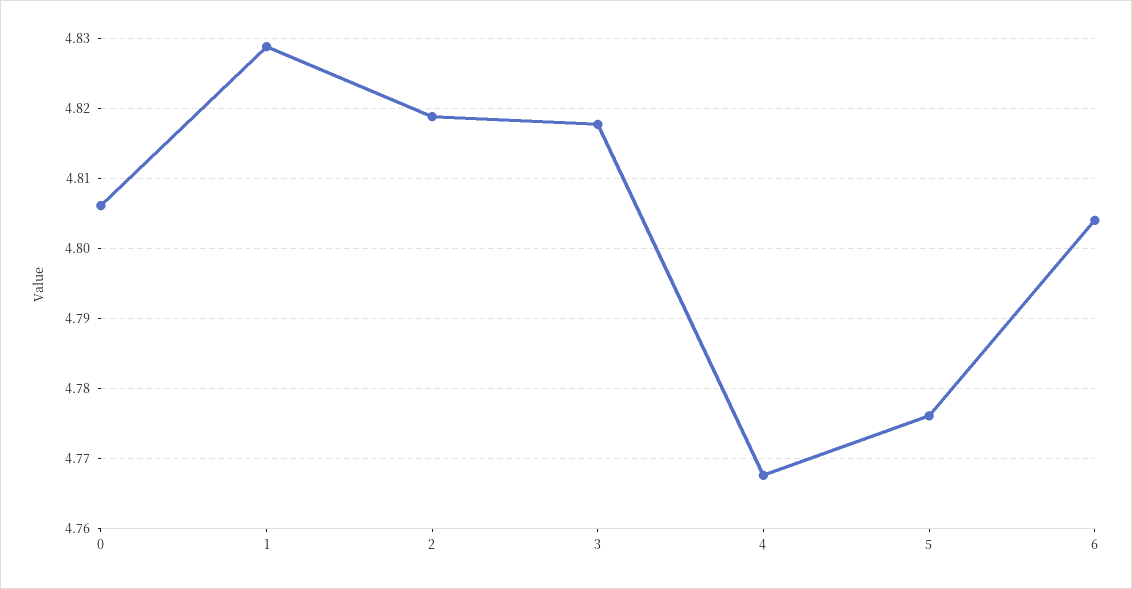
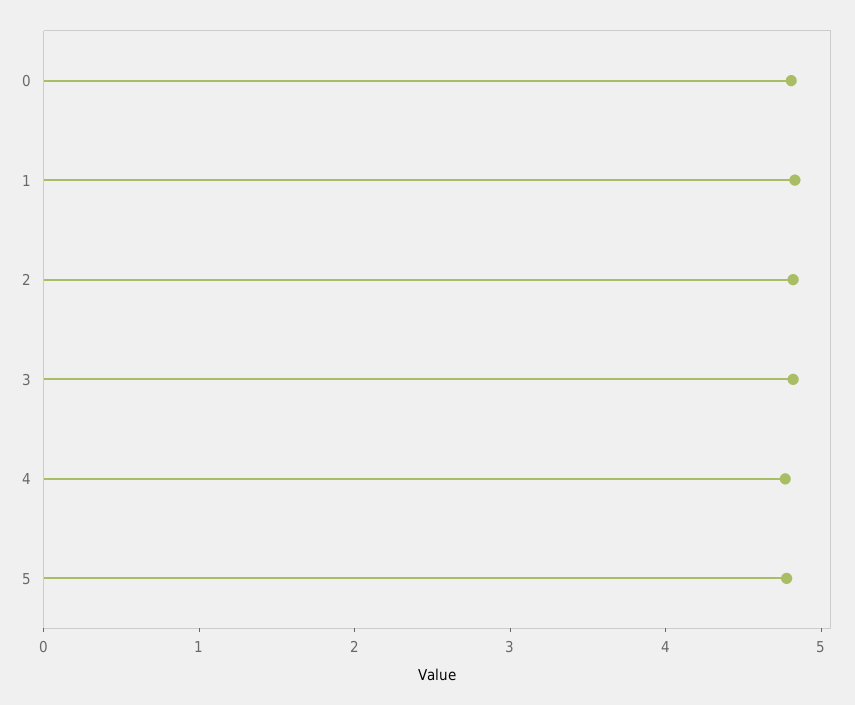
6: 4.804 -> none

